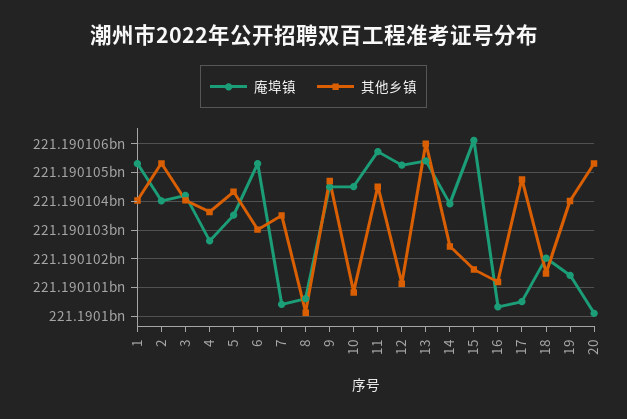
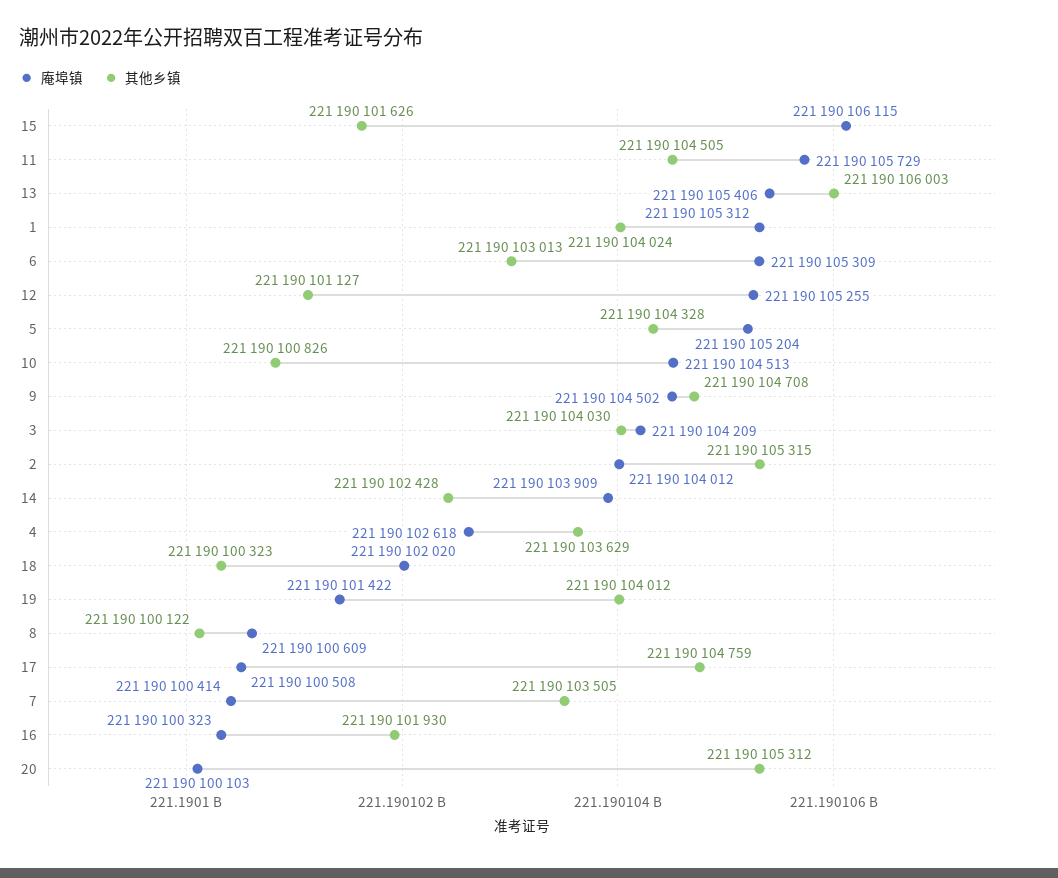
庵埠镇, 5: 221190103500 -> 221190105204
其他乡镇, 16: 221190101250 -> 221190101930
其他乡镇, 18: 221190101500 -> 221190100323

